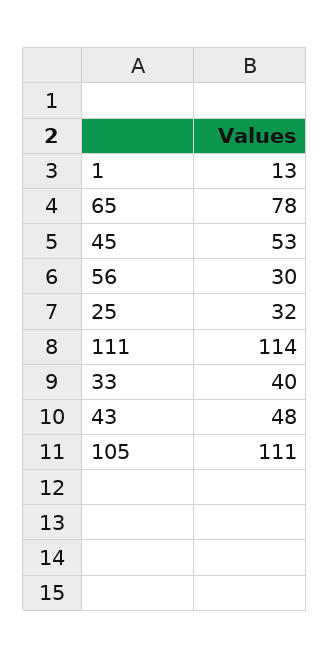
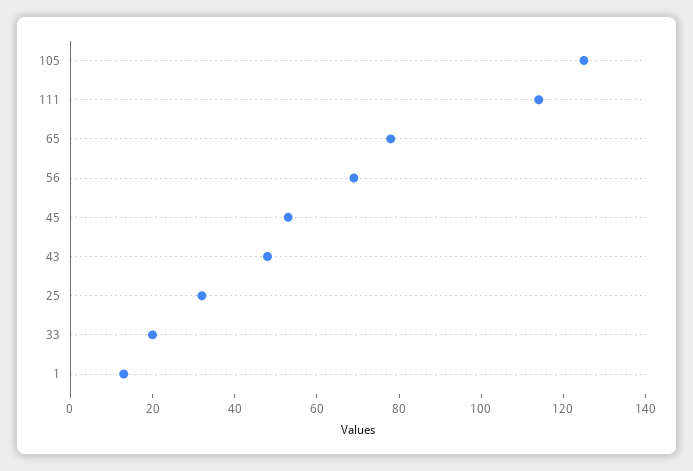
56: 30 -> 70
33: 40 -> 20
105: 111 -> 125

